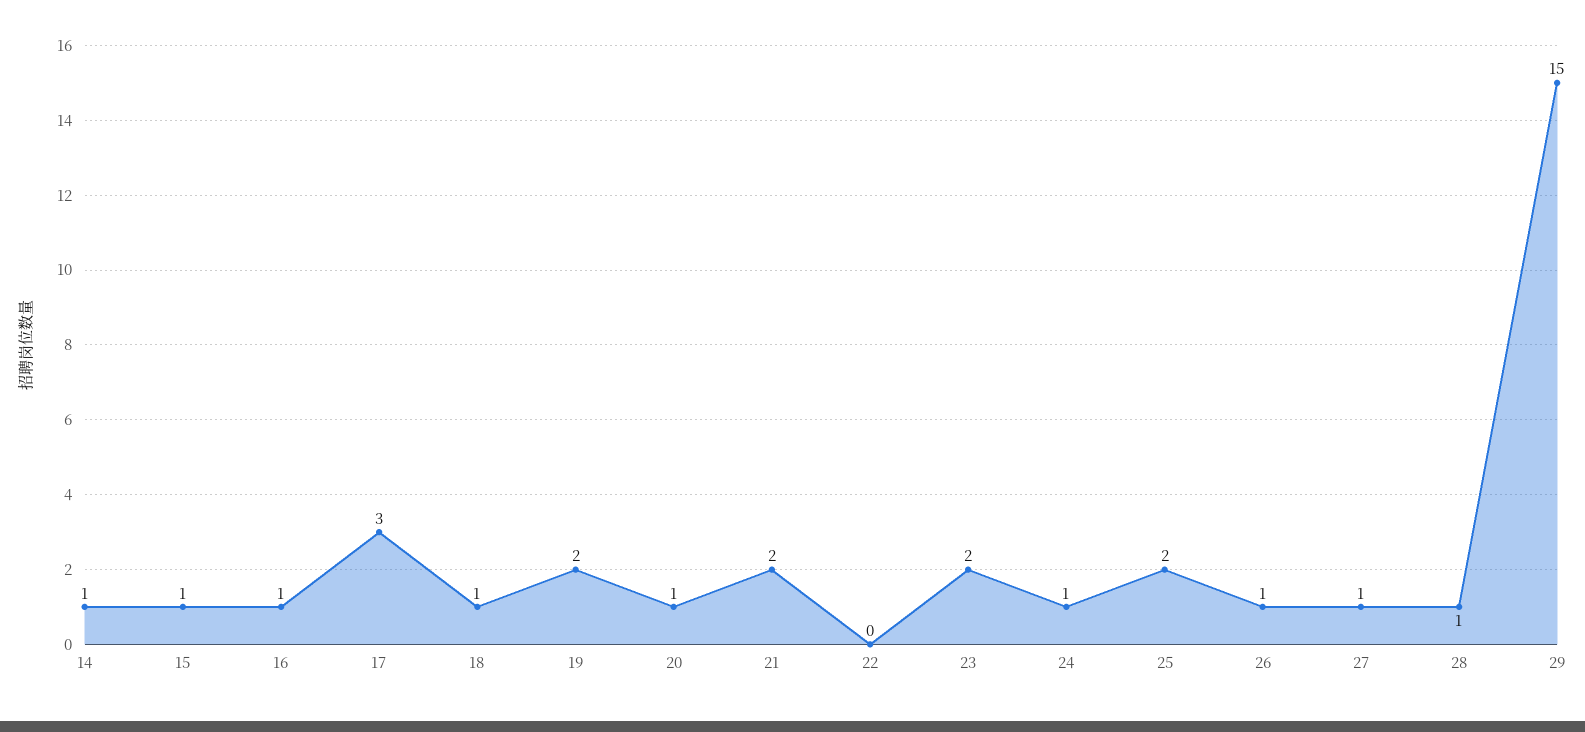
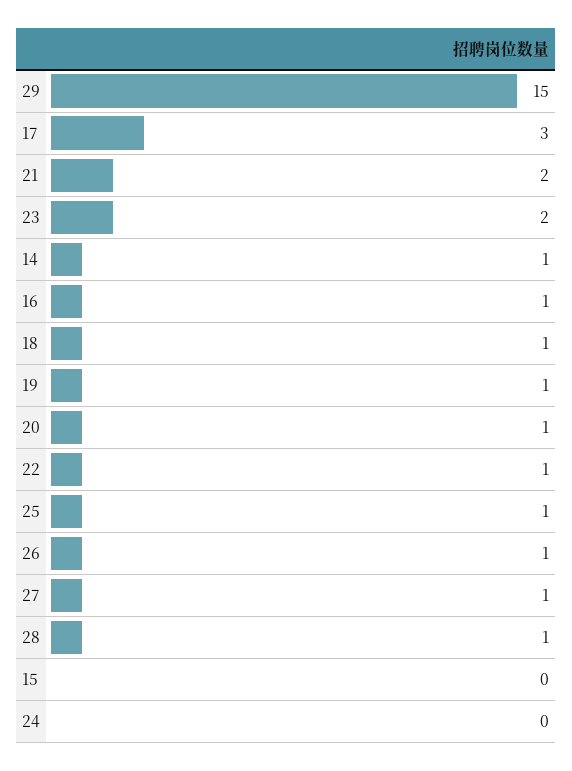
15: 1 -> 0
19: 2 -> 1
22: 0 -> 1
24: 1 -> 0
25: 2 -> 1

